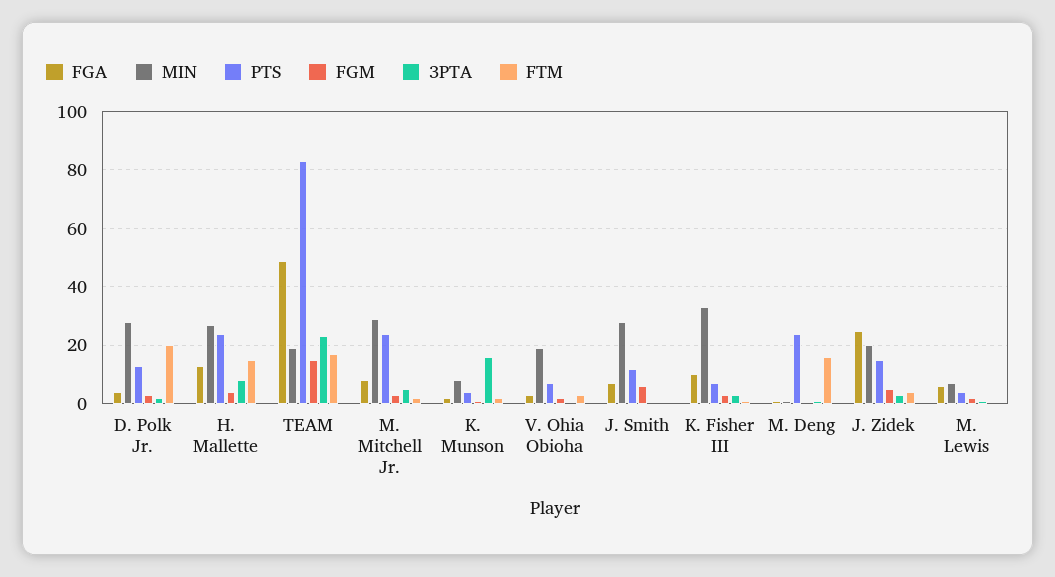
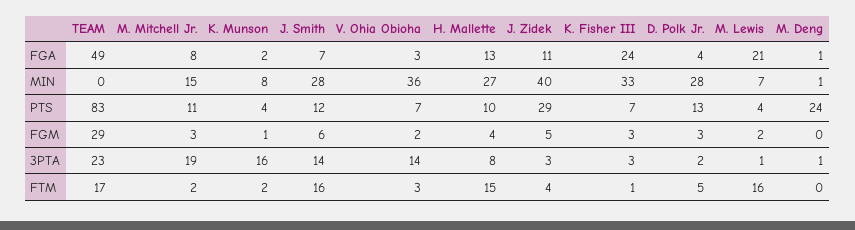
FTM, D. Polk Jr.: 20 -> 5
PTS, H. Mallette: 25 -> 10
MIN, TEAM: 20 -> 0
FGM, TEAM: 15 -> 29
MIN, M. Mitchell Jr.: 30 -> 15
PTS, M. Mitchell Jr.: 25 -> 11
3PTA, M. Mitchell Jr.: 5 -> 19
MIN, V. Ohia Obioha: 20 -> 36
3PTA, V. Ohia Obioha: 0 -> 14
3PTA, J. Smith: 0 -> 14
FTM, J. Smith: 0 -> 16
FGA, K. Fisher III: 10 -> 24
FTM, M. Deng: 15 -> 0
FGA, J. Zidek: 25 -> 11
MIN, J. Zidek: 20 -> 40
PTS, J. Zidek: 15 -> 29
FGA, M. Lewis: 5 -> 21
FTM, M. Lewis: 0 -> 16

